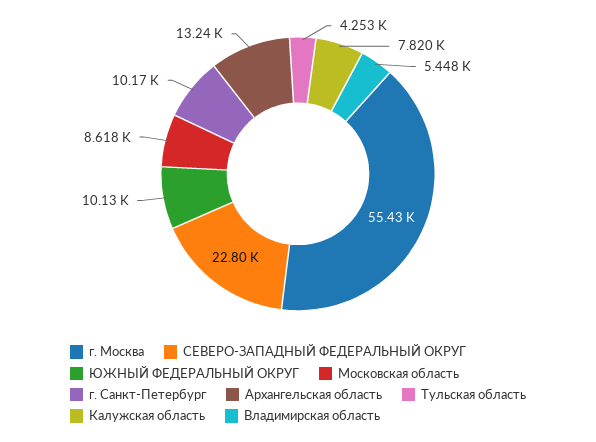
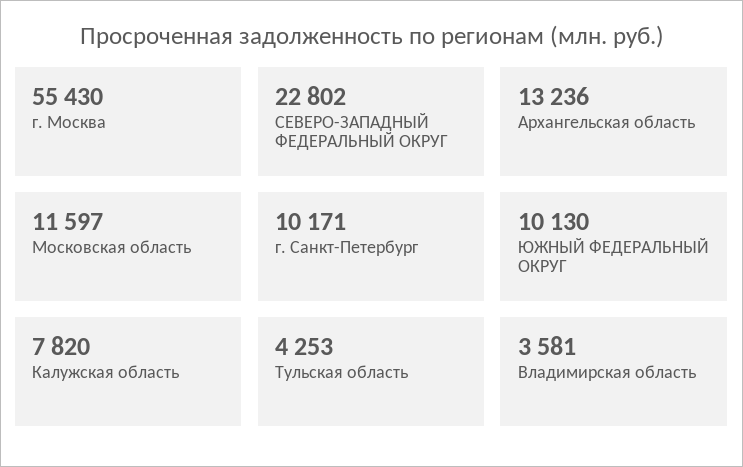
Московская область: 8618 -> 11597
Владимирская область: 5448 -> 3581

